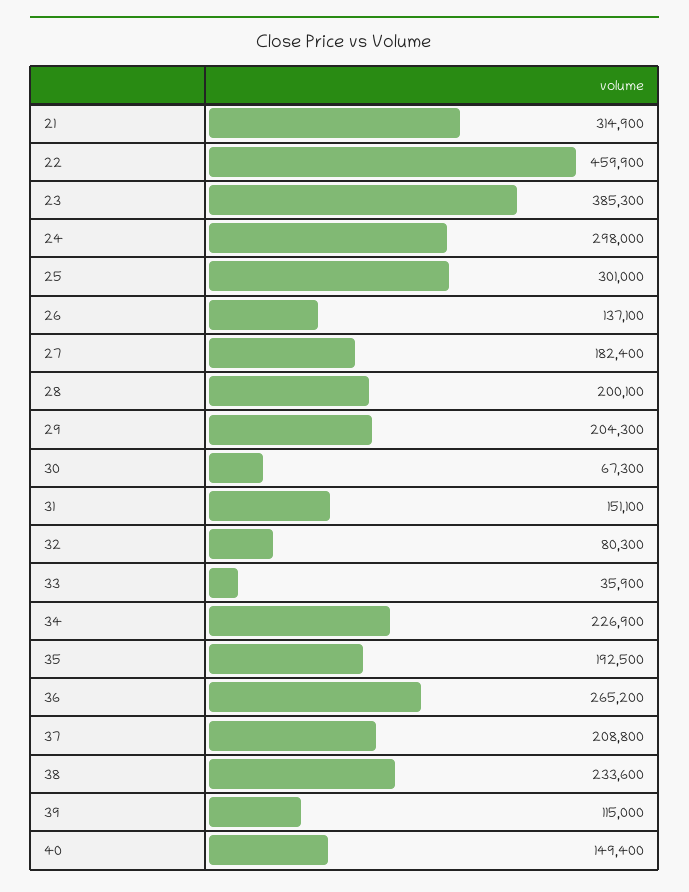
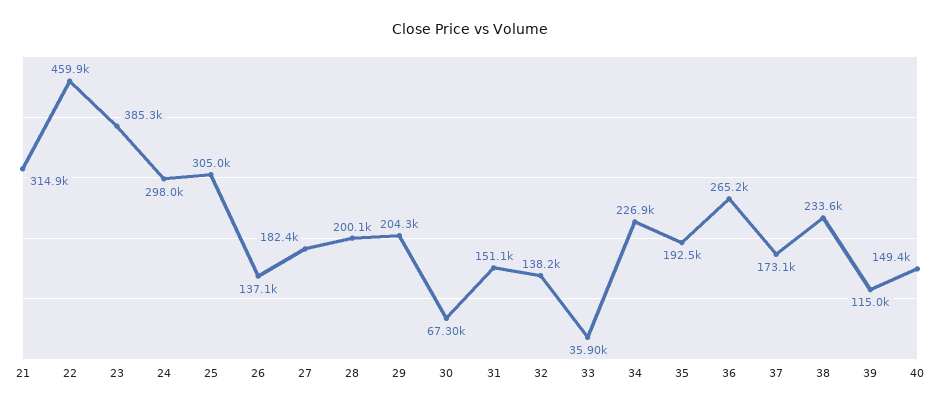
25: 301000 -> 305000
32: 80300 -> 138200
37: 208800 -> 173100

